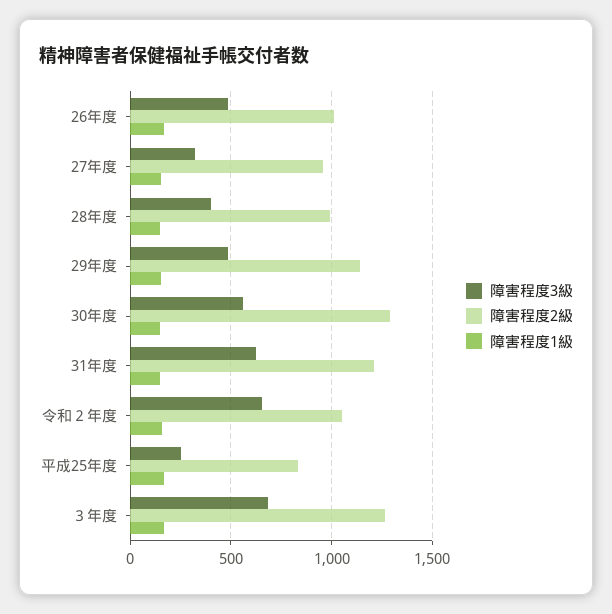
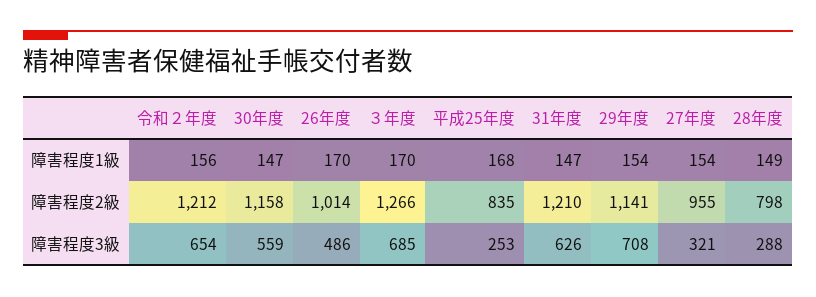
障害程度3級, 28年度: 400 -> 288
障害程度2級, 28年度: 1000 -> 798
障害程度3級, 29年度: 500 -> 708
障害程度2級, 30年度: 1300 -> 1158
障害程度2級, 令和２年度: 1050 -> 1212

